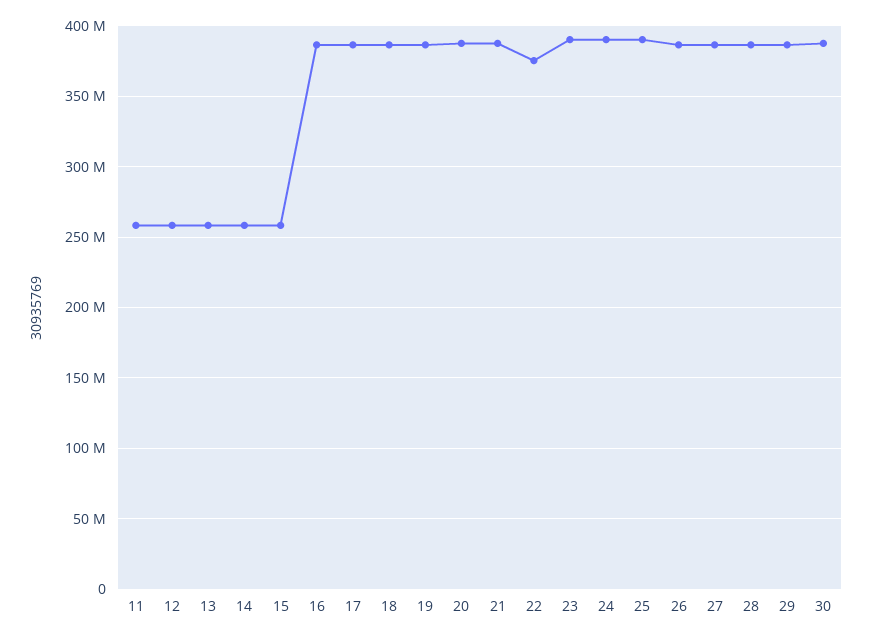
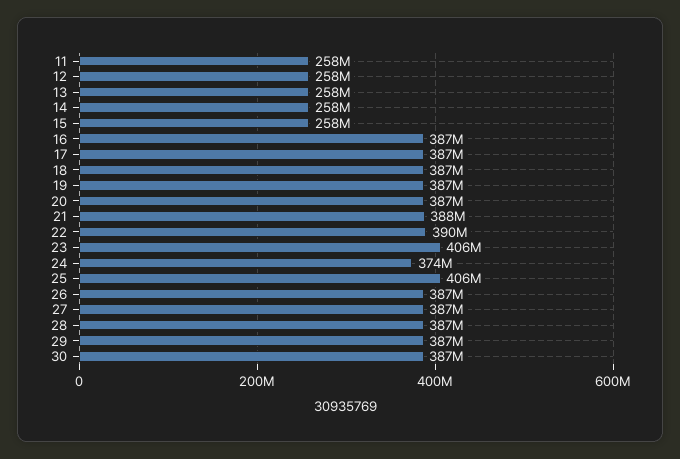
22: 375000000 -> 390000000
23: 390000000 -> 406000000
24: 390000000 -> 374000000
25: 390000000 -> 406000000

